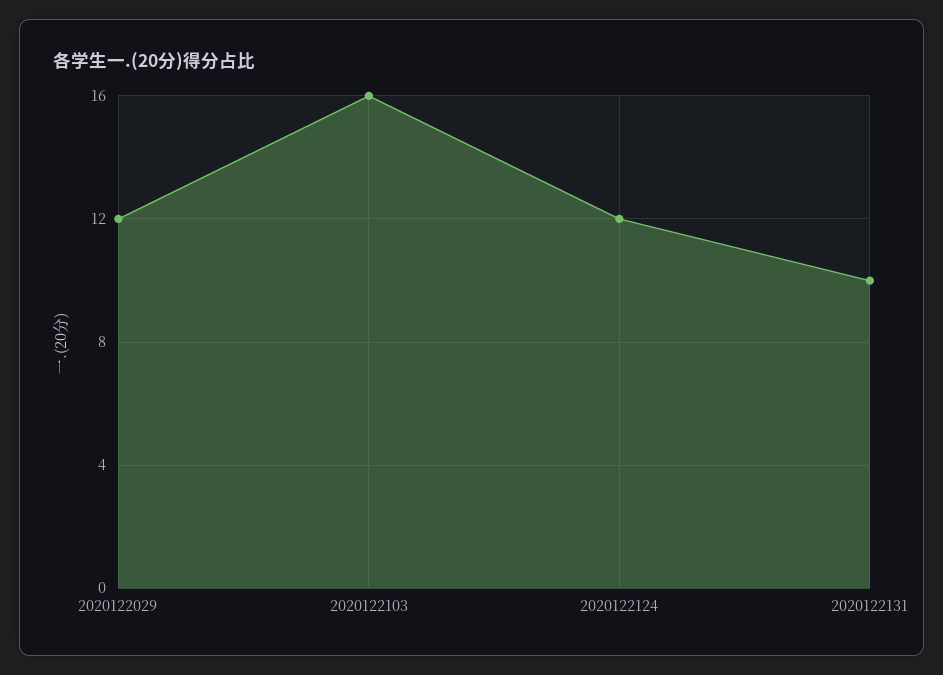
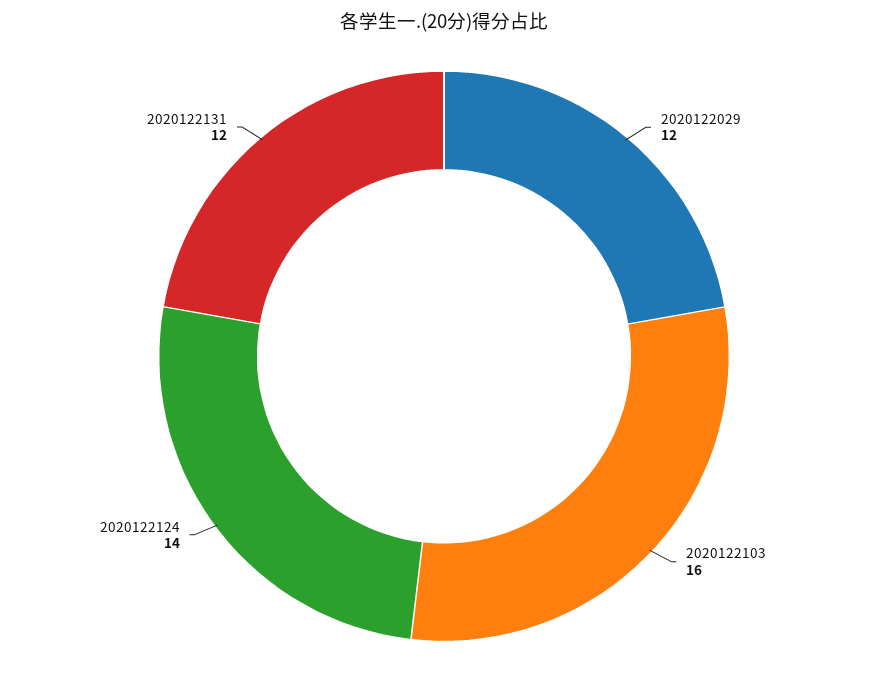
2020122124: 12 -> 14
2020122131: 10 -> 12

